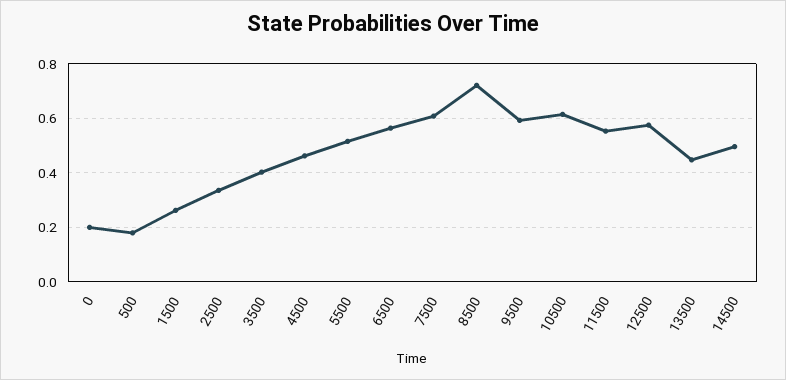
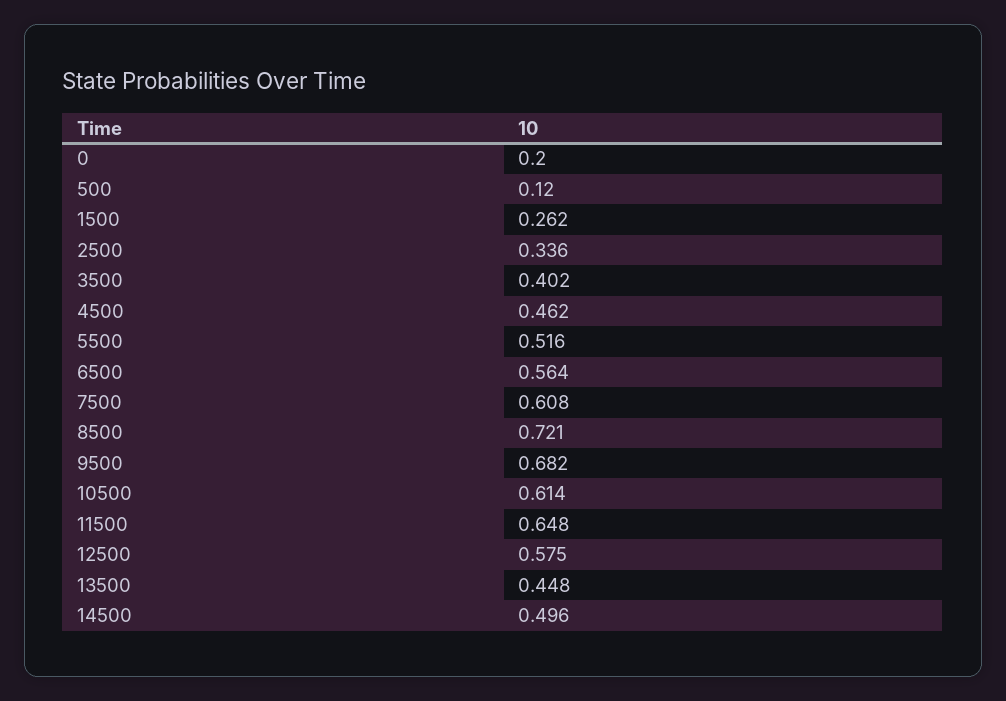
500: 0.175 -> 0.12
9500: 0.6 -> 0.682
11500: 0.55 -> 0.648

